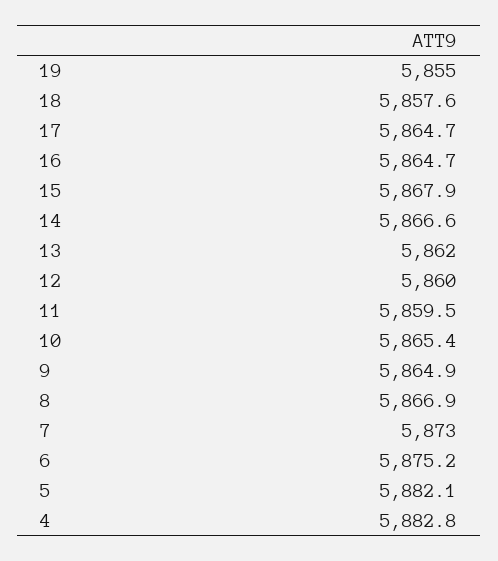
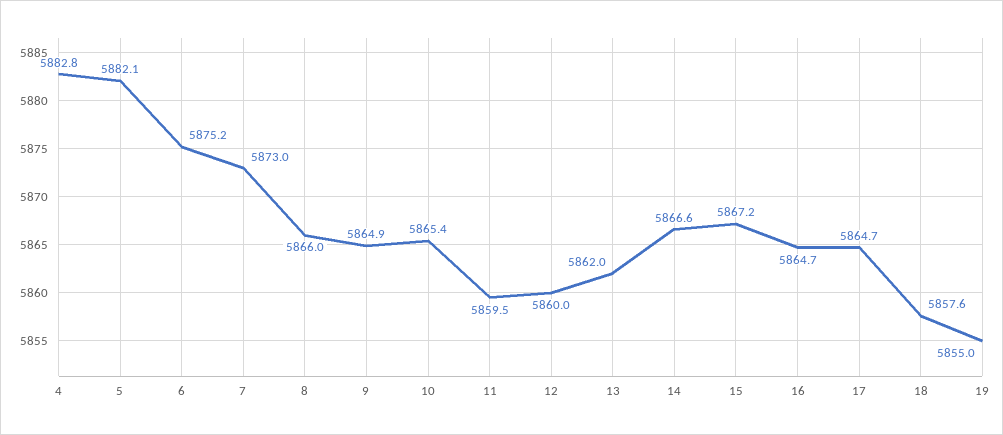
15: 5867.9 -> 5867.2
8: 5866.9 -> 5866

